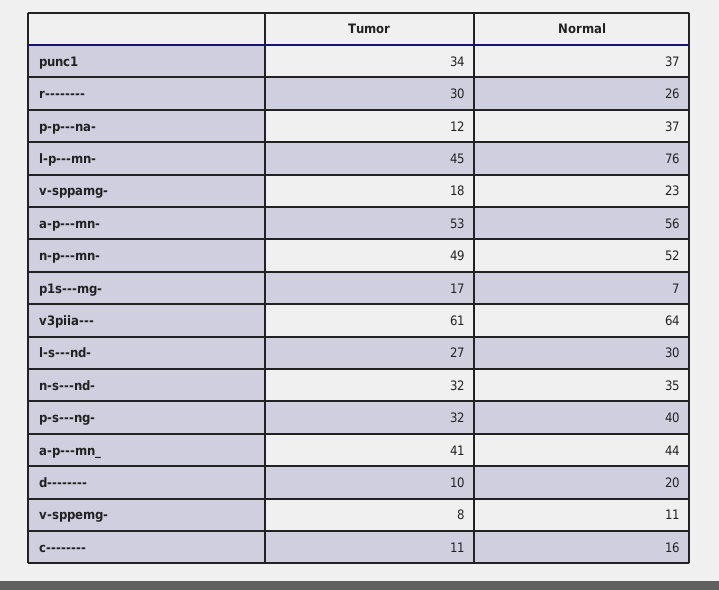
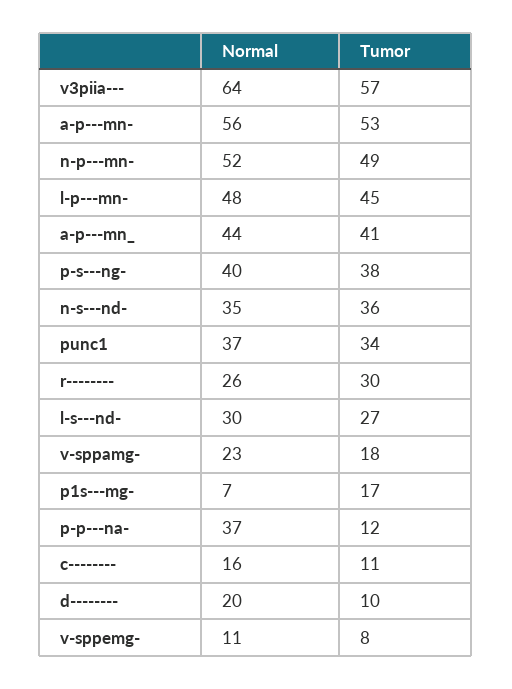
Normal, l-p---mn-: 76 -> 48
Tumor, v3piia---: 61 -> 57
Tumor, n-s---nd-: 32 -> 36
Tumor, p-s---ng-: 32 -> 38

